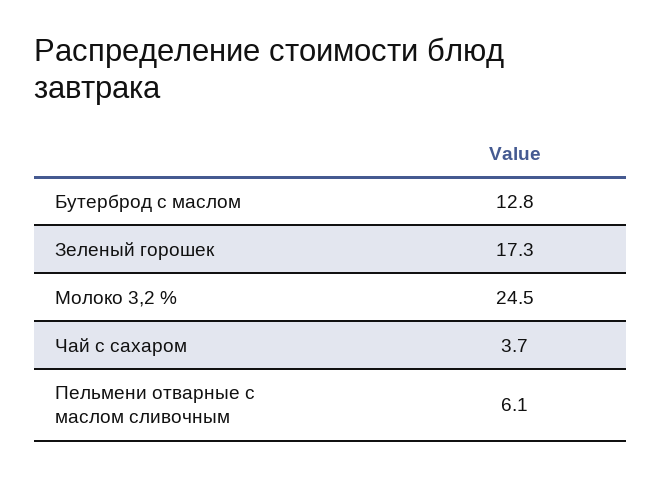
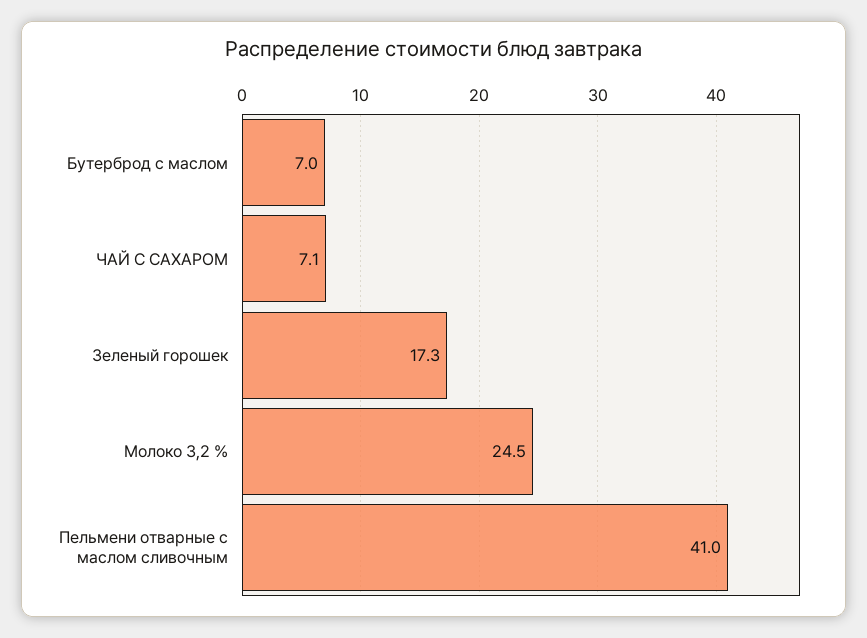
Бутерброд с маслом: 12.8 -> 7
Чай с сахаром: 3.7 -> 7.1
Пельмени отварные с маслом сливочным: 6.1 -> 41

